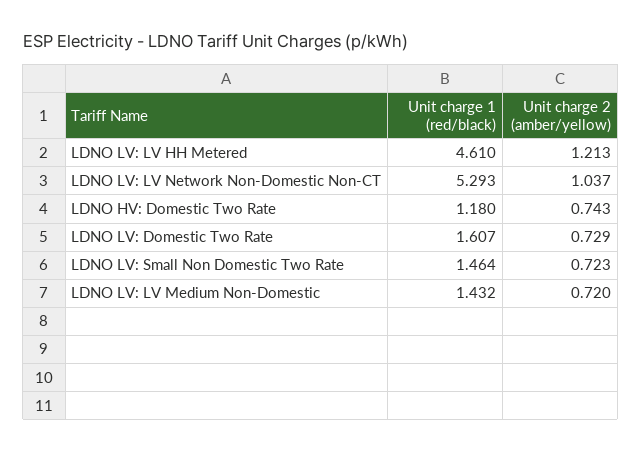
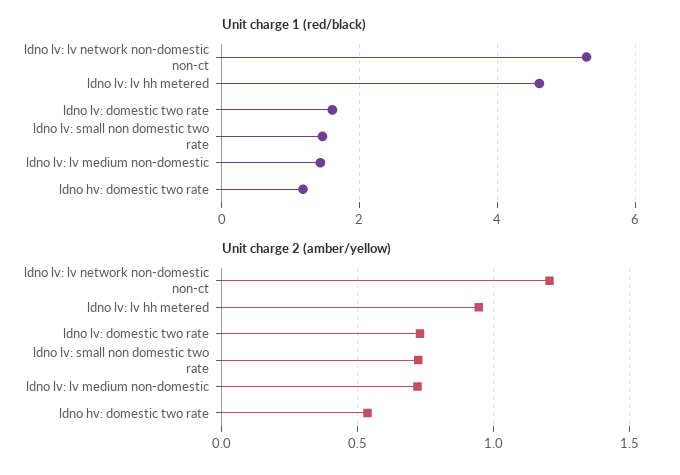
Unit charge 2 (amber/yellow), LDNO LV: LV HH Metered: 1.213 -> 0.95
Unit charge 2 (amber/yellow), LDNO LV: LV Network Non-Domestic Non-CT: 1.037 -> 1.2
Unit charge 2 (amber/yellow), LDNO HV: Domestic Two Rate: 0.743 -> 0.55

